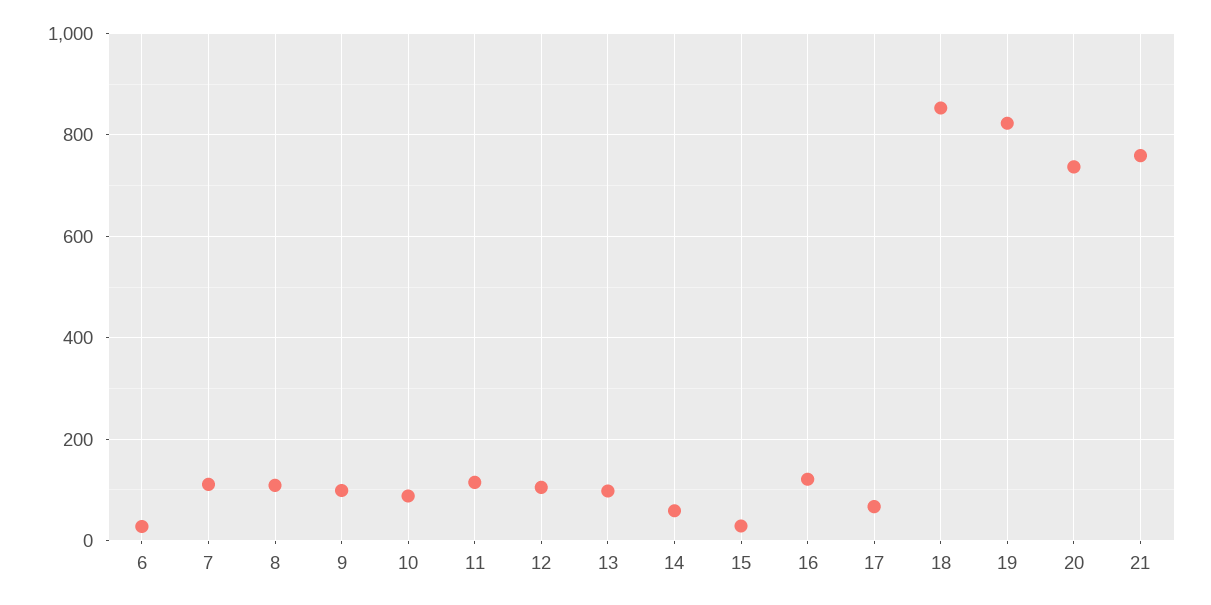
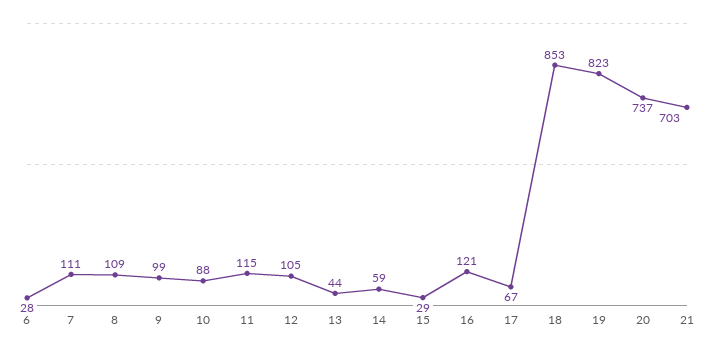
13: 100 -> 44
21: 760 -> 703

